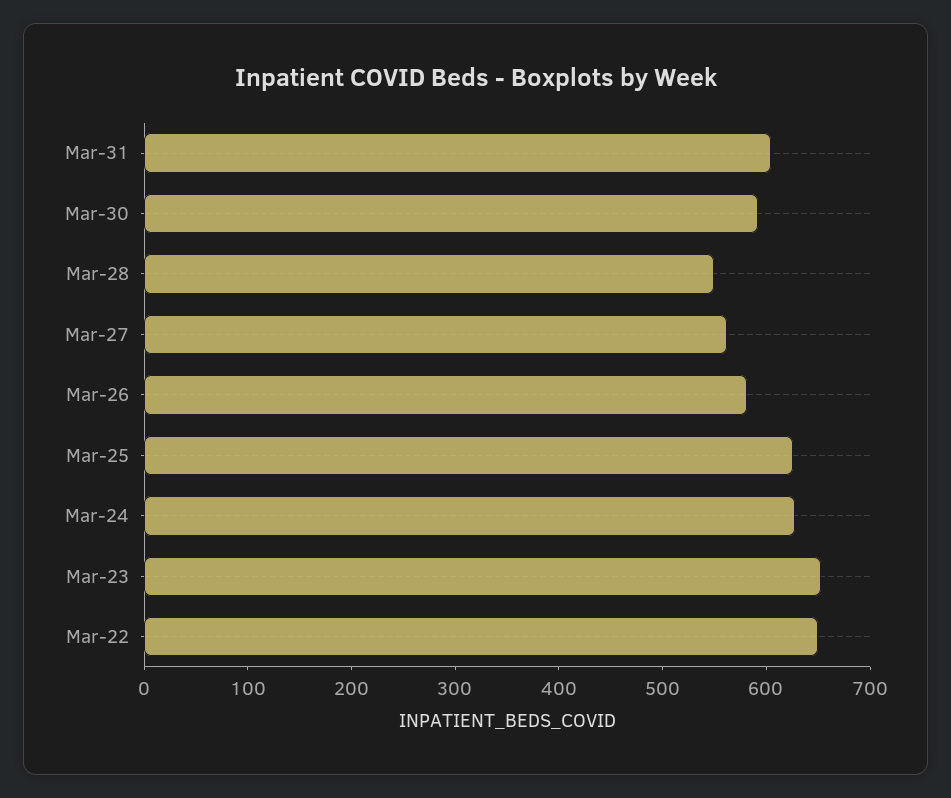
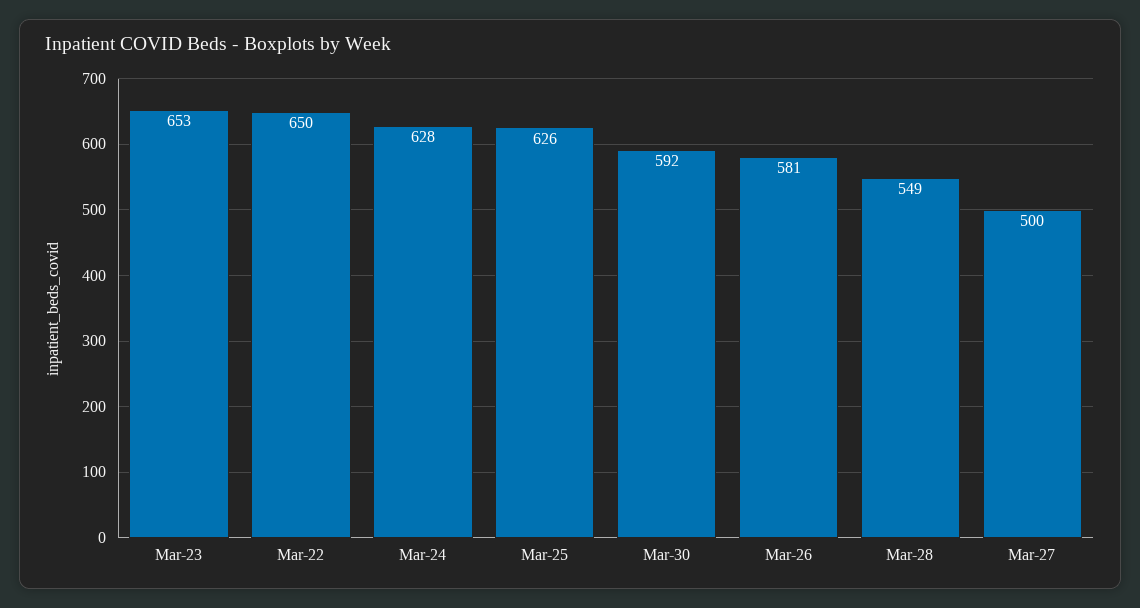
Mar-31: 600 -> none
Mar-27: 560 -> 500

